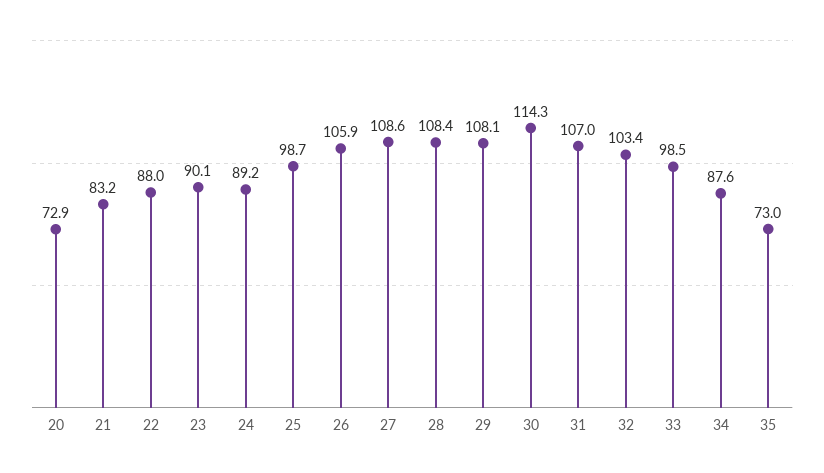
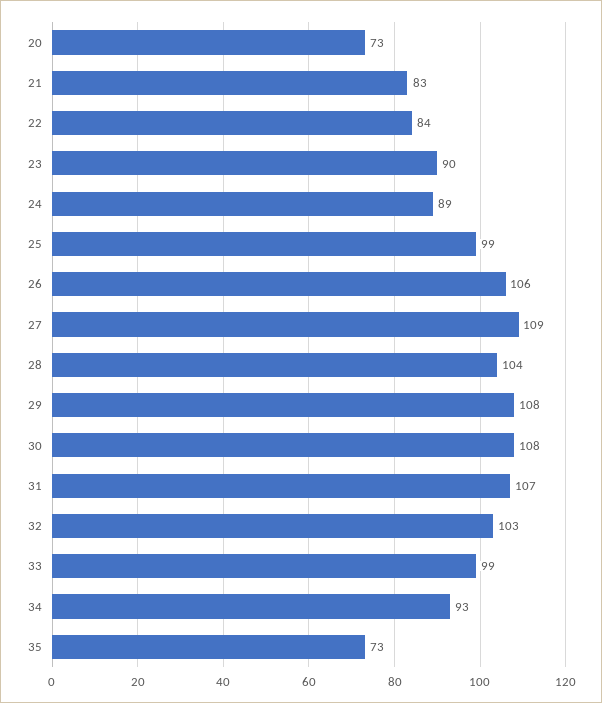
22: 88 -> 84
28: 108.4 -> 104
30: 114.3 -> 108
34: 87.6 -> 93

